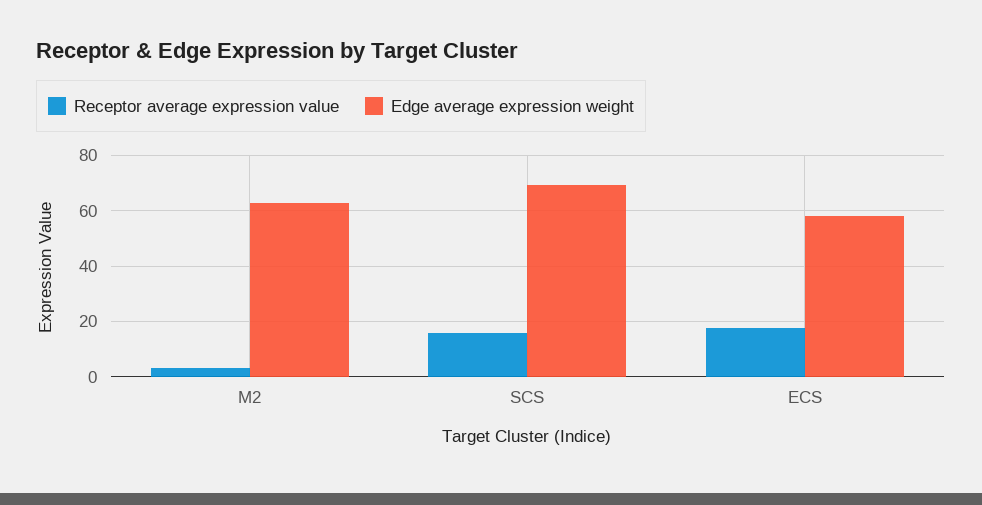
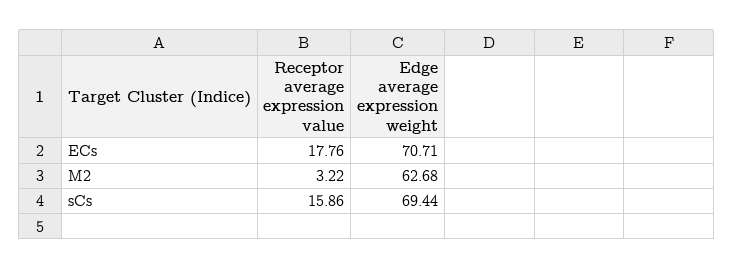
Edge average expression weight, ECS: 57.5 -> 70.71

